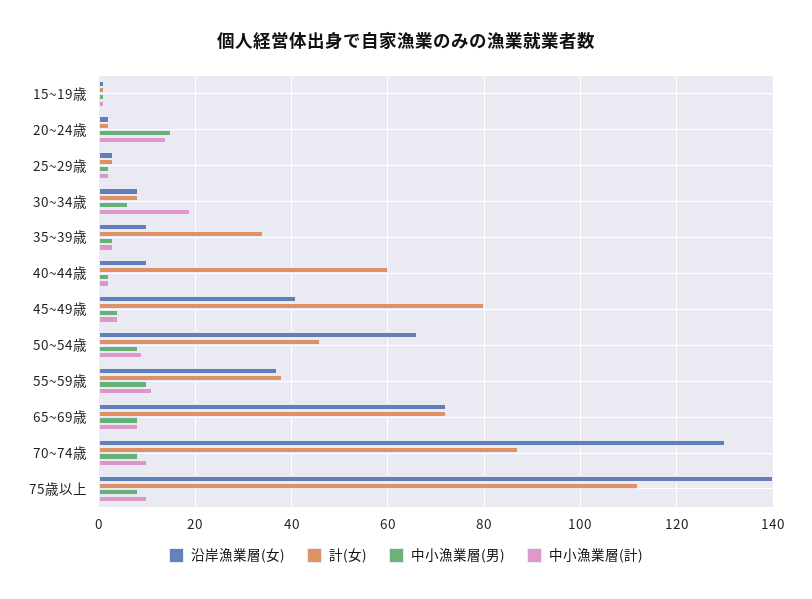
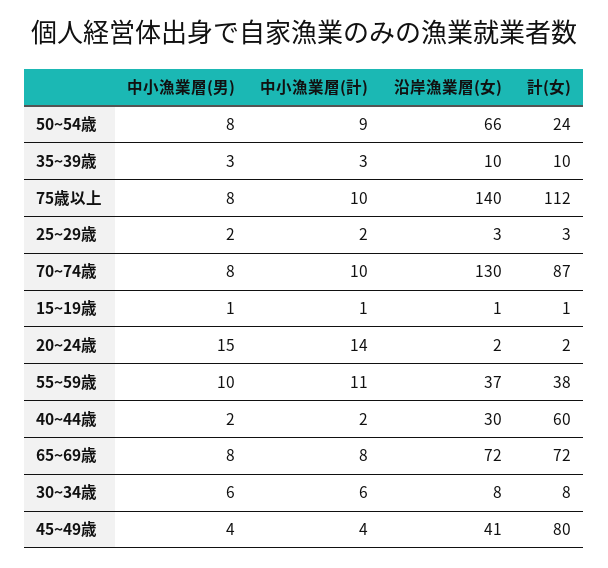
中小漁業層(計), 30~34歳: 20 -> 6
計(女), 35~39歳: 35 -> 10
沿岸漁業層(女), 40~44歳: 10 -> 30
計(女), 50~54歳: 45 -> 24

